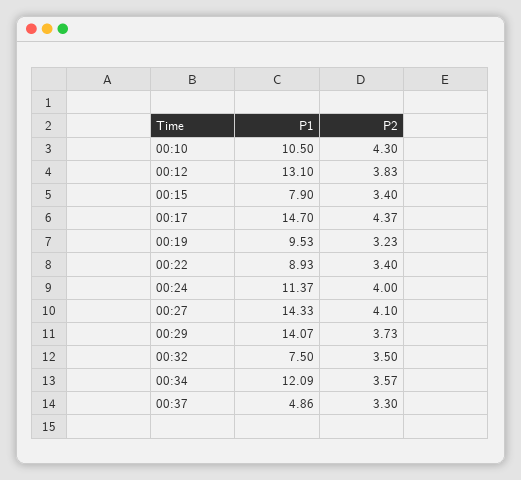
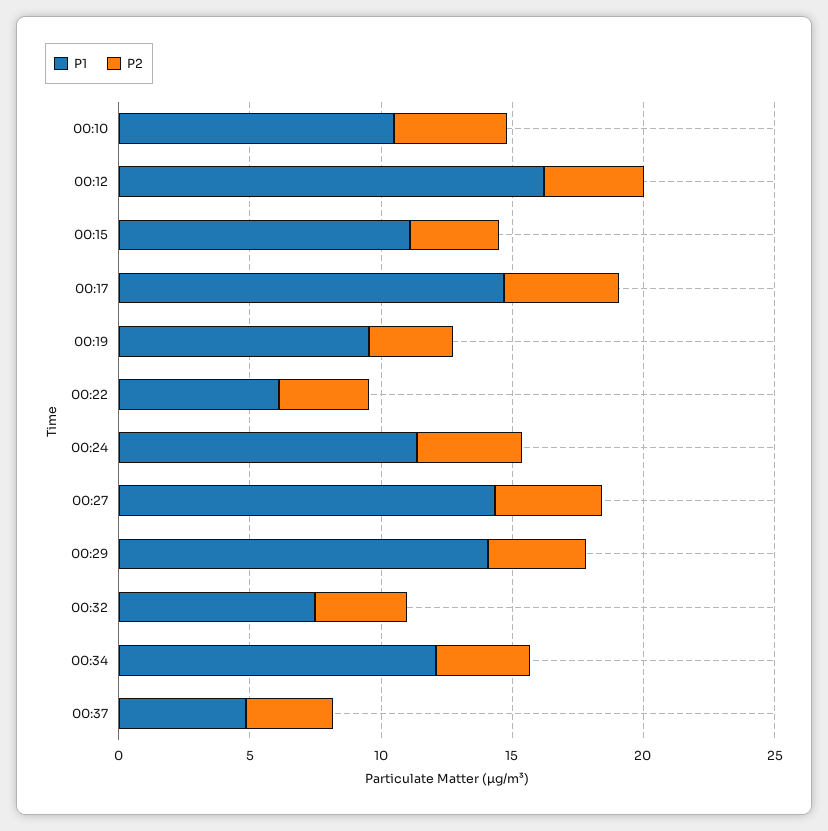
P1, 00:12: 13.1 -> 16
P1, 00:15: 7.9 -> 11
P1, 00:22: 8.93 -> 6

